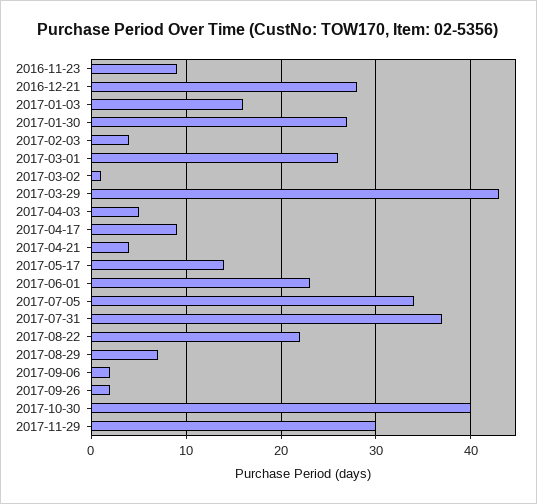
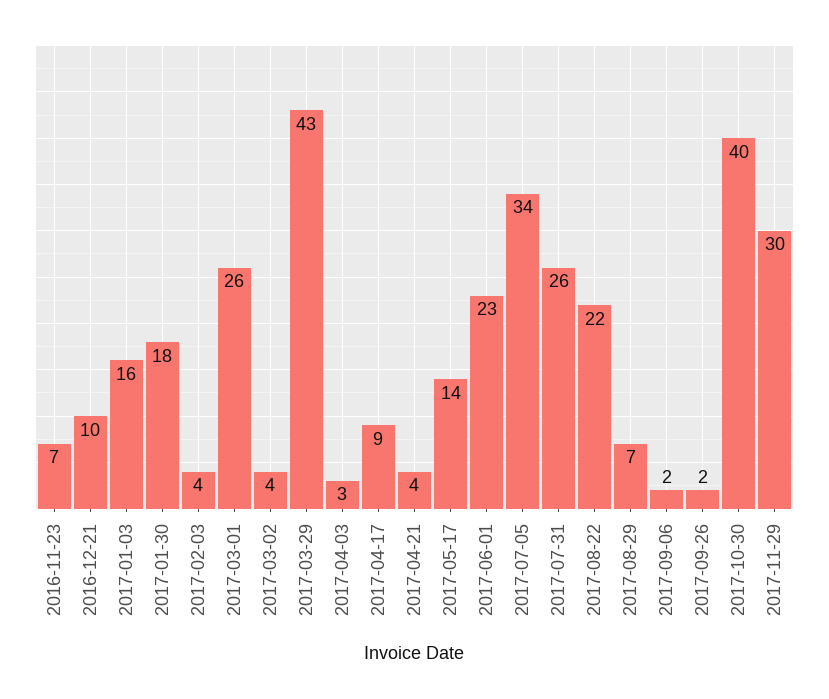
2016-11-23: 9 -> 7
2016-12-21: 28 -> 10
2017-01-30: 27 -> 18
2017-03-02: 1 -> 4
2017-04-03: 5 -> 3
2017-07-31: 37 -> 26

